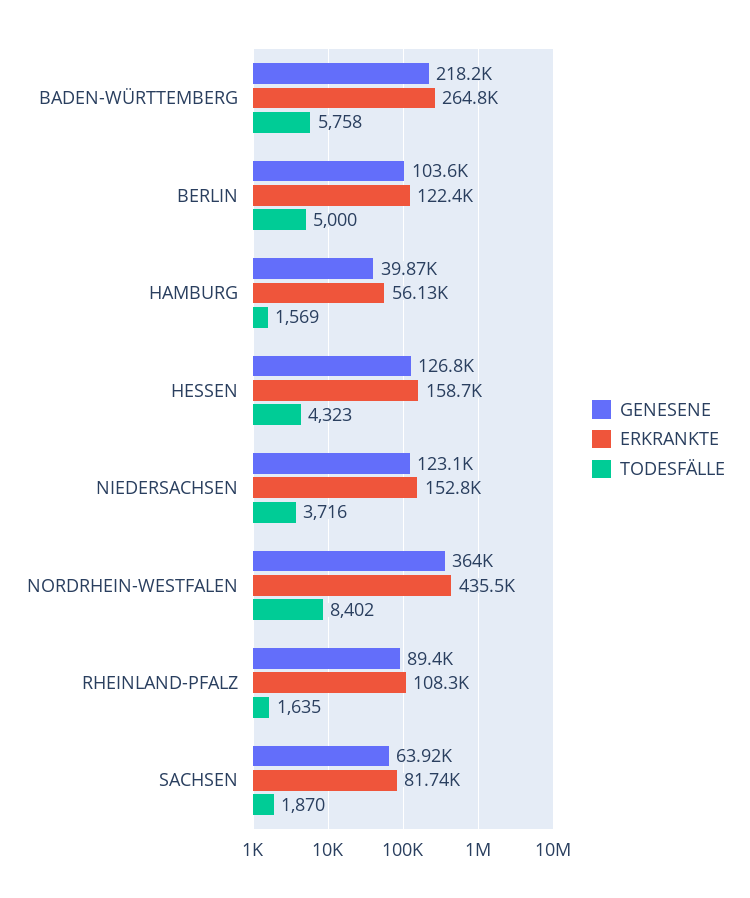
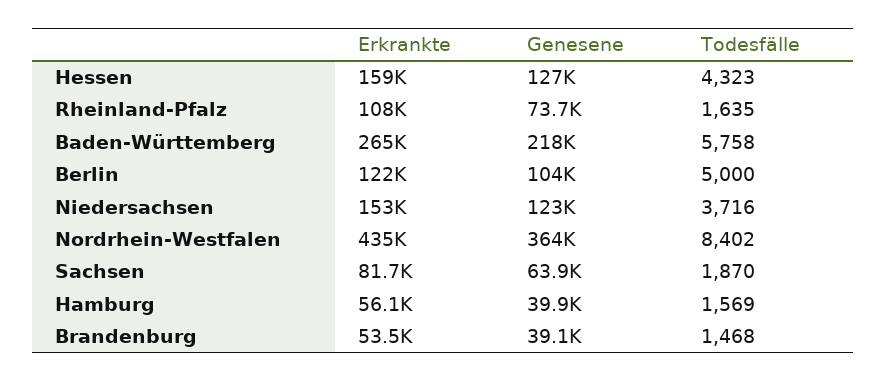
GENESENE, RHEINLAND-PFALZ: 89400 -> 73700
ERKRANKTE, Brandenburg: none -> 53500
GENESENE, Brandenburg: none -> 39100
TODESFÄLLE, Brandenburg: none -> 1468

